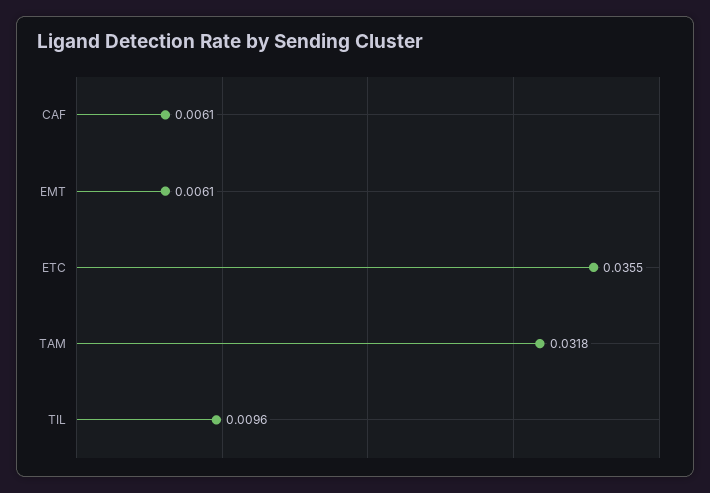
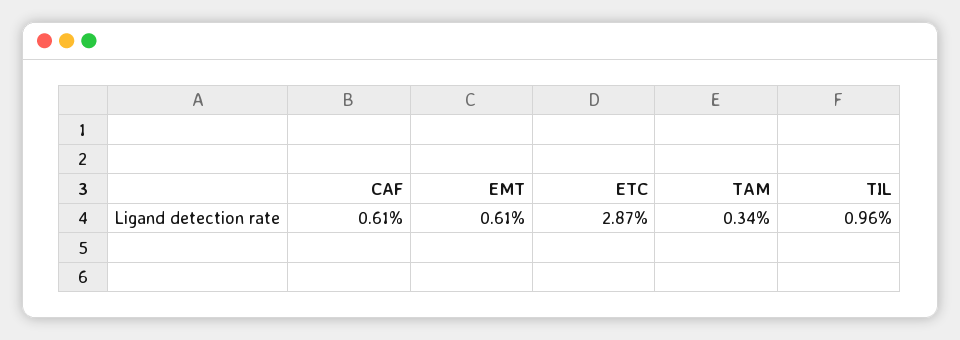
ETC: 0.0355 -> 0.0287
TAM: 0.0318 -> 0.0034

